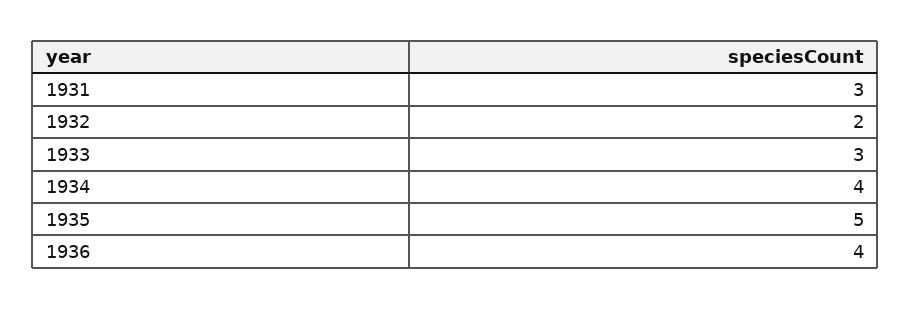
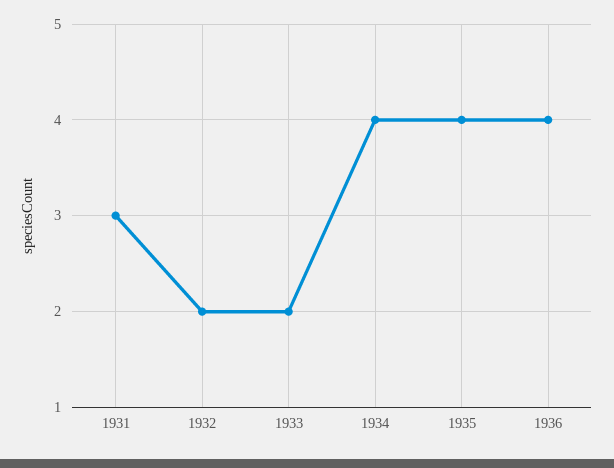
1933: 3 -> 2
1935: 5 -> 4

